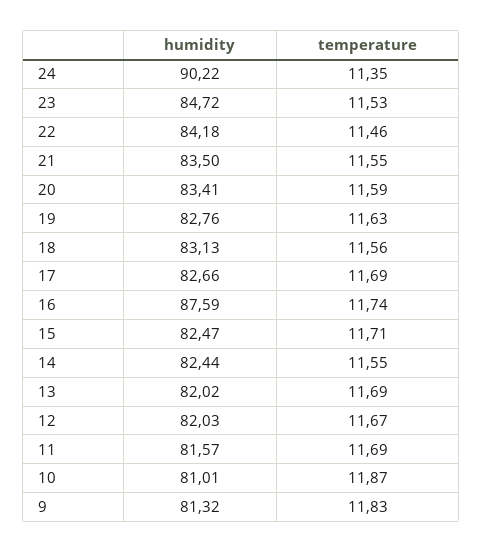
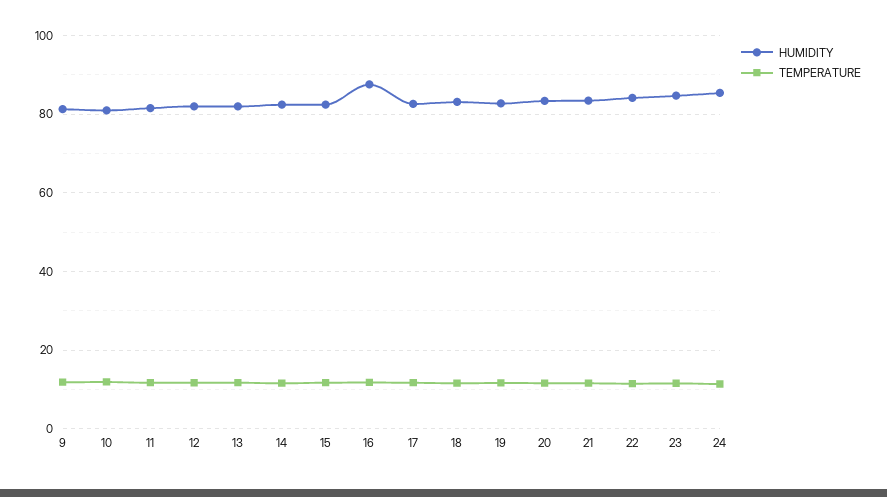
humidity, 24: 90.22 -> 86

